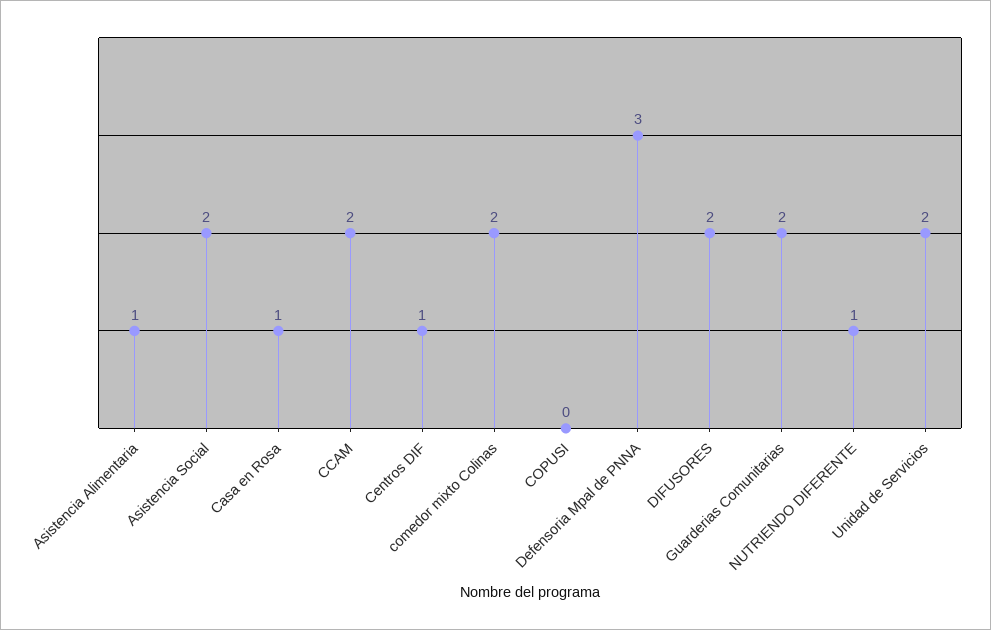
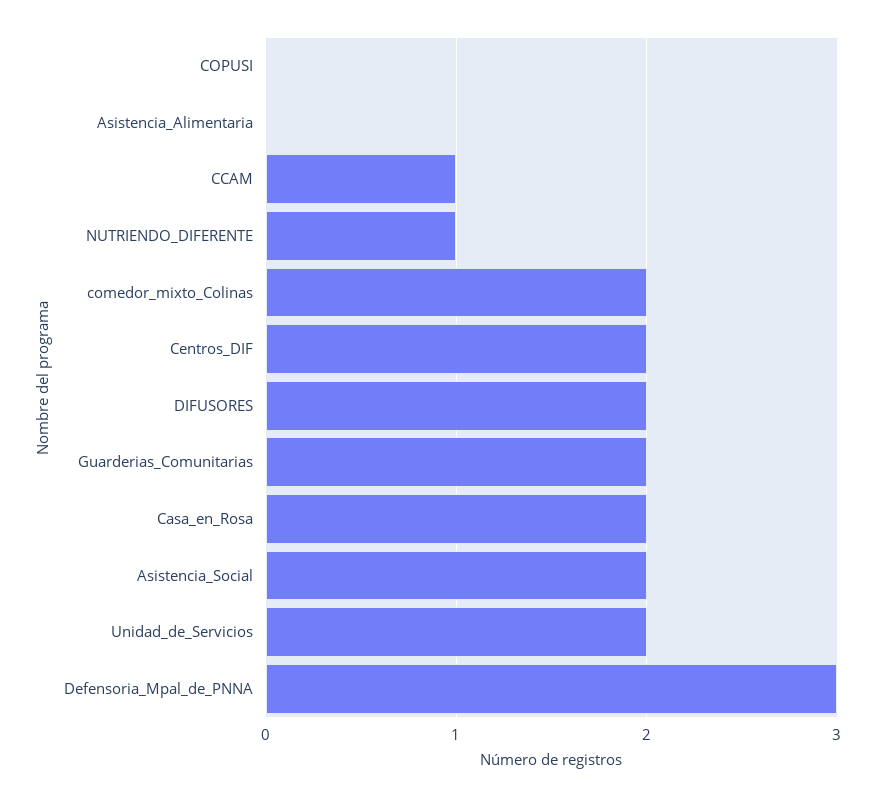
Asistencia Alimentaria: 1 -> 0
Casa en Rosa: 1 -> 2
CCAM: 2 -> 1
Centros DIF: 1 -> 2

